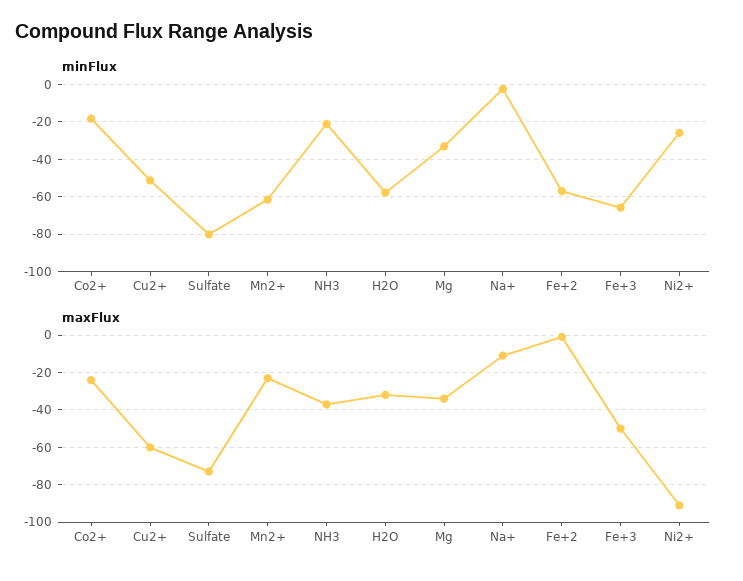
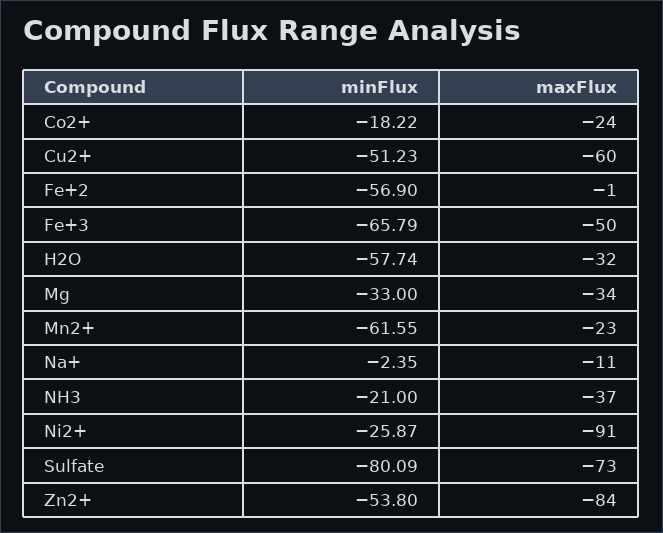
minFlux, Zn2+: none -> -53.8
maxFlux, Zn2+: none -> -84

